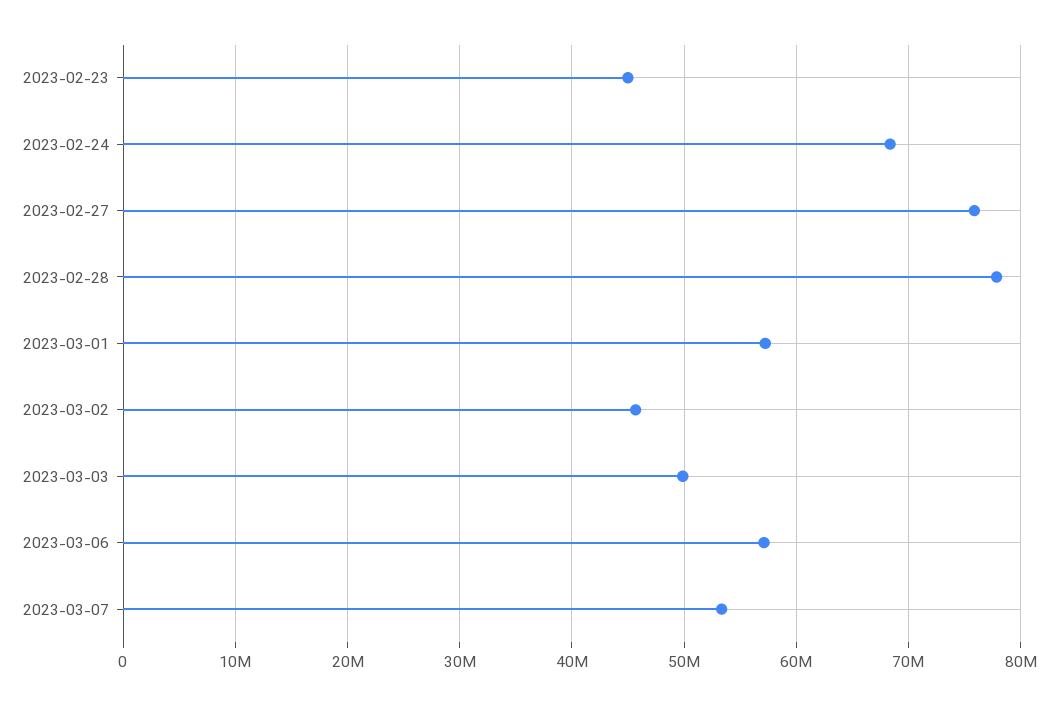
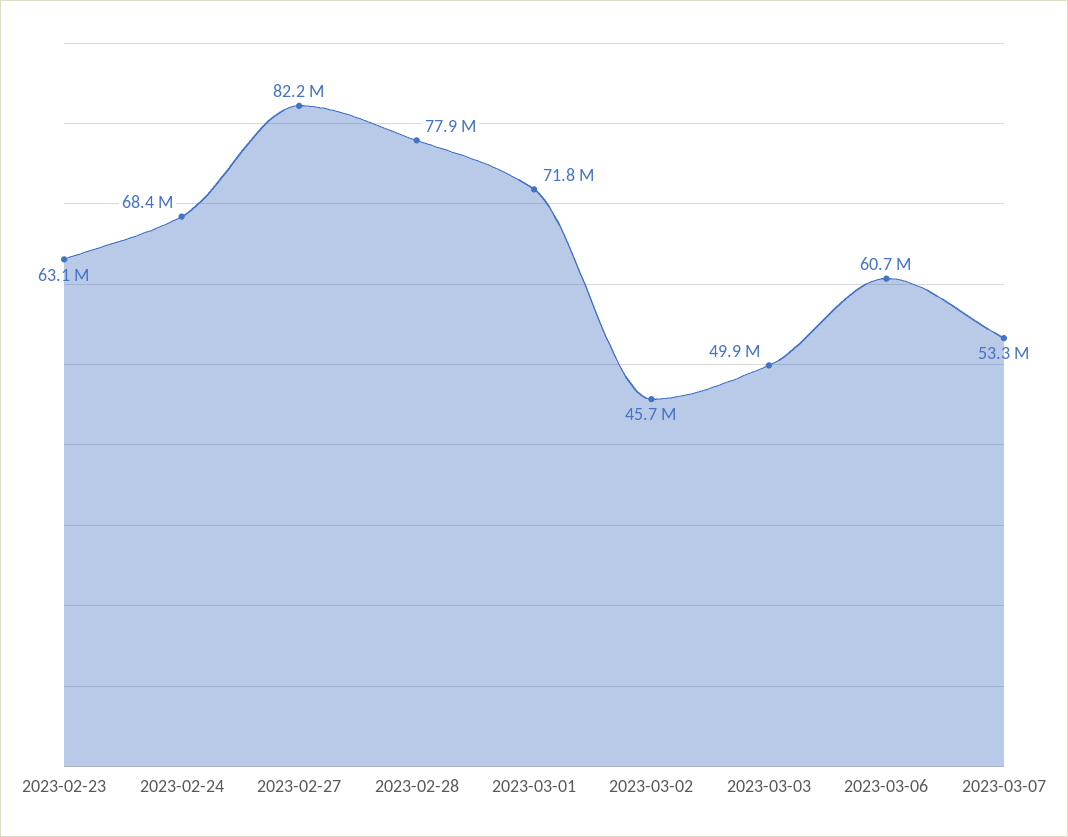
2023-02-23: 45000000 -> 63100000
2023-02-27: 76000000 -> 82200000
2023-03-01: 57000000 -> 71800000
2023-03-06: 57000000 -> 60700000

